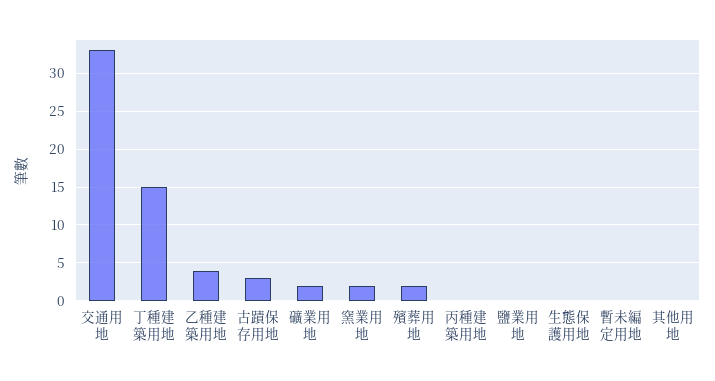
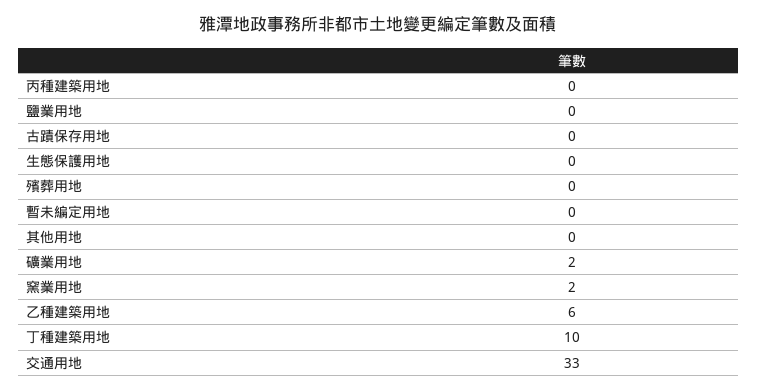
丁種建築用地: 15 -> 10
乙種建築用地: 4 -> 6
古蹟保存用地: 3 -> 0
殯葬用地: 2 -> 0

